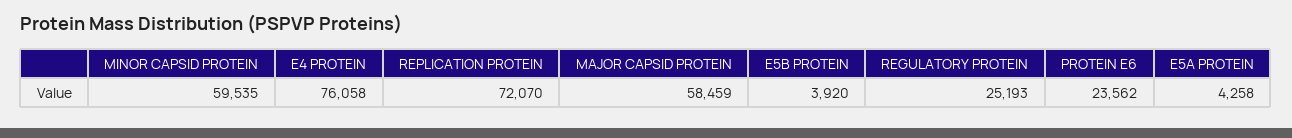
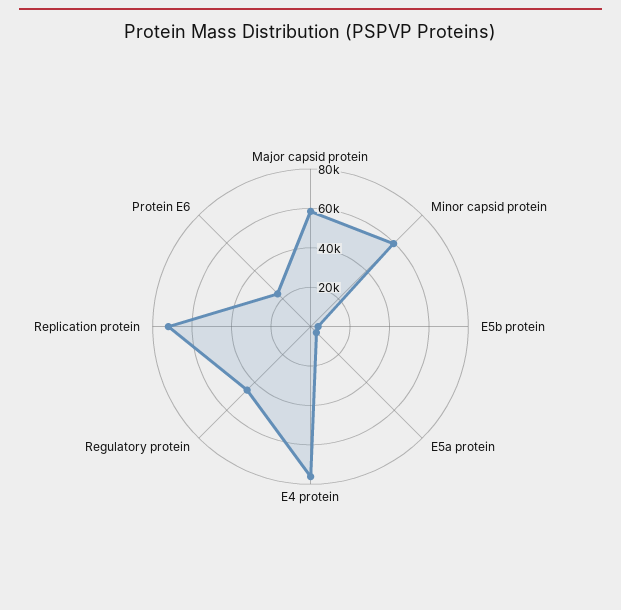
REGULATORY PROTEIN: 25193 -> 45000

